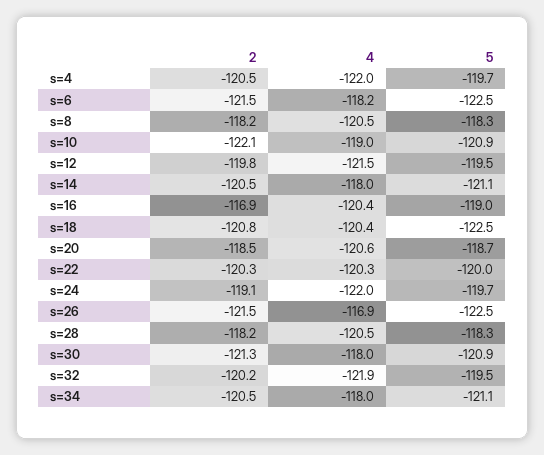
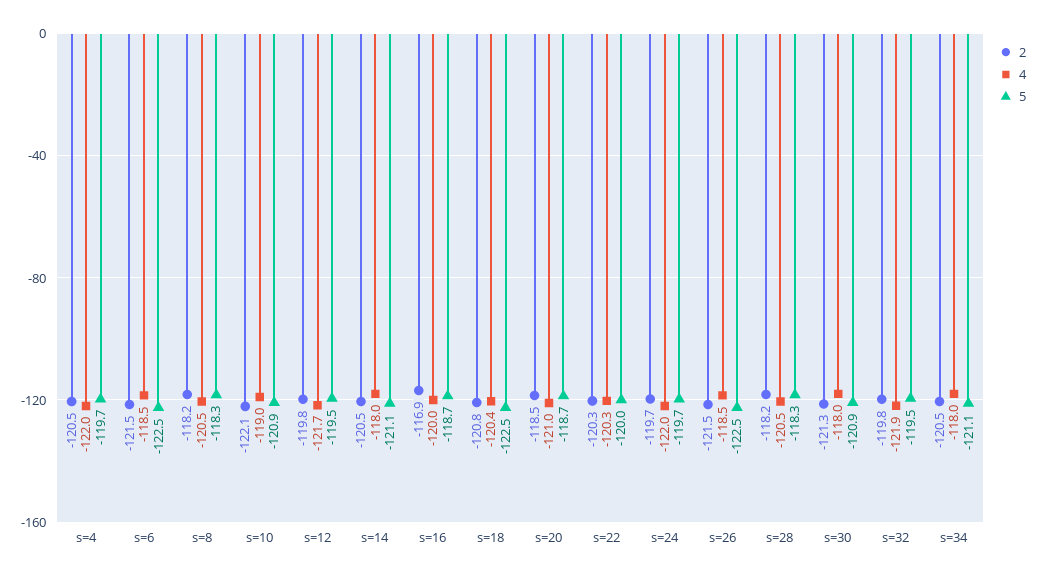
4, s=6: -118.2 -> -118.5
4, s=12: -121.5 -> -121.7
4, s=16: -120.4 -> -120
5, s=16: -119 -> -118.7
4, s=20: -120.6 -> -121
2, s=24: -119.1 -> -119.7
4, s=26: -116.9 -> -118.5
2, s=32: -120.2 -> -119.8

